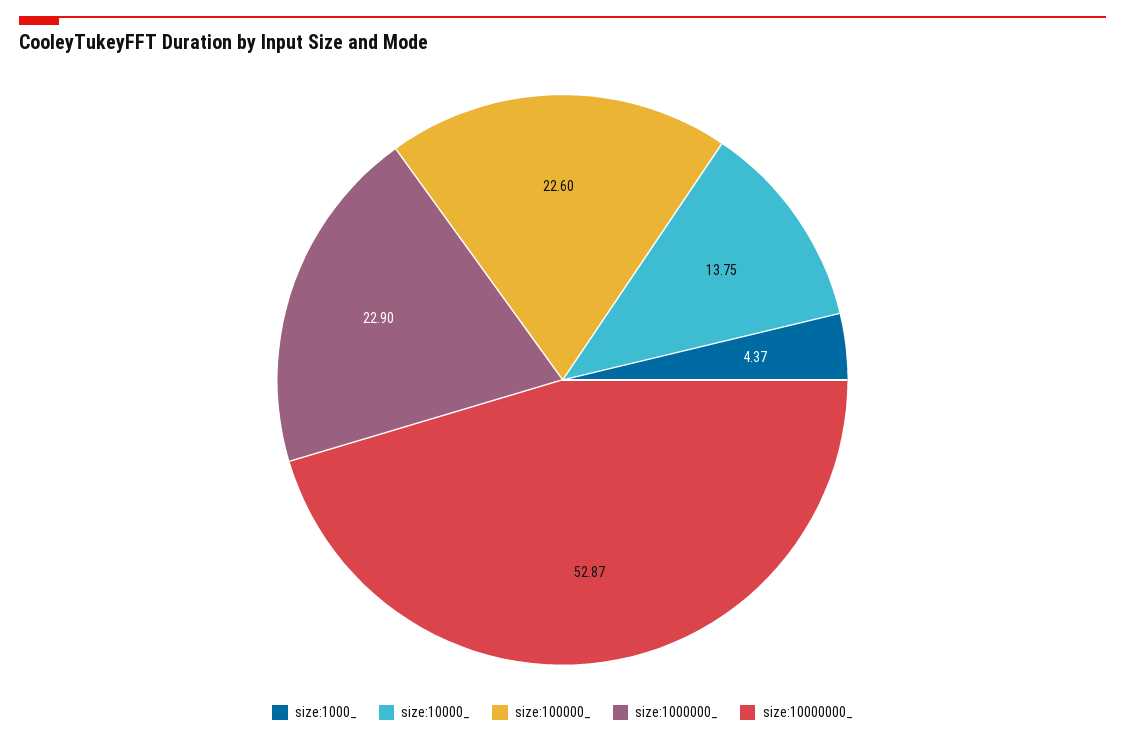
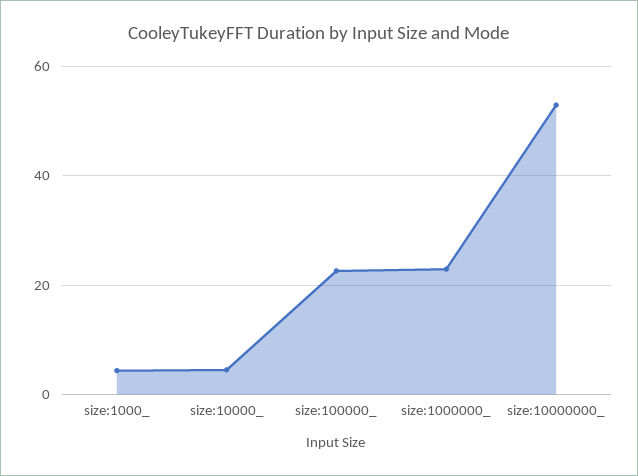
size:10000_: 13.75 -> 4

